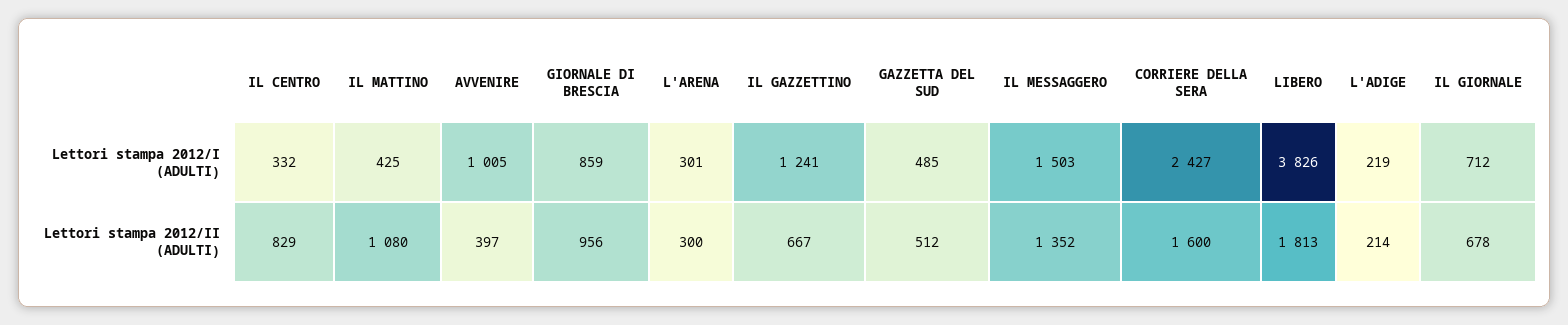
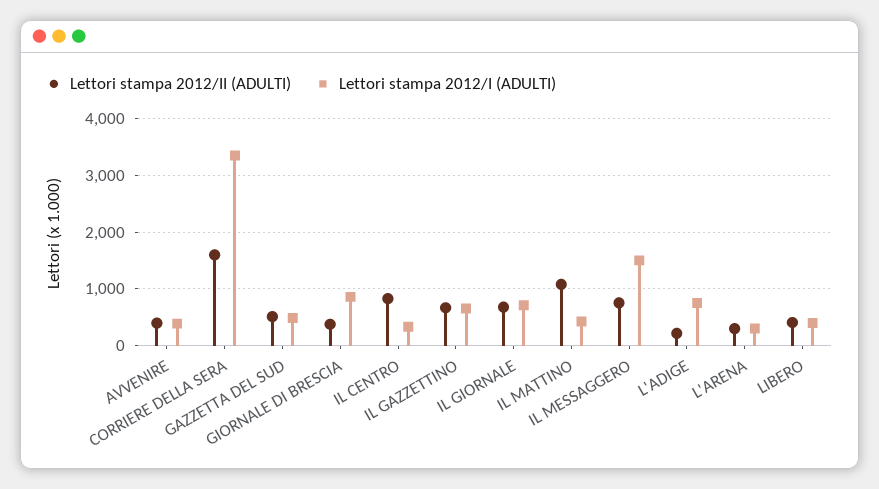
Lettori stampa 2012/I (ADULTI), AVVENIRE: 1005 -> 400
Lettori stampa 2012/I (ADULTI), IL GAZZETTINO: 1241 -> 600
Lettori stampa 2012/I (ADULTI), CORRIERE DELLA SERA: 2427 -> 3400
Lettori stampa 2012/I (ADULTI), LIBERO: 3826 -> 400
Lettori stampa 2012/I (ADULTI), L'ADIGE: 219 -> 800
Lettori stampa 2012/II (ADULTI), GIORNALE DI BRESCIA: 956 -> 400
Lettori stampa 2012/II (ADULTI), IL MESSAGGERO: 1352 -> 800
Lettori stampa 2012/II (ADULTI), LIBERO: 1813 -> 400

